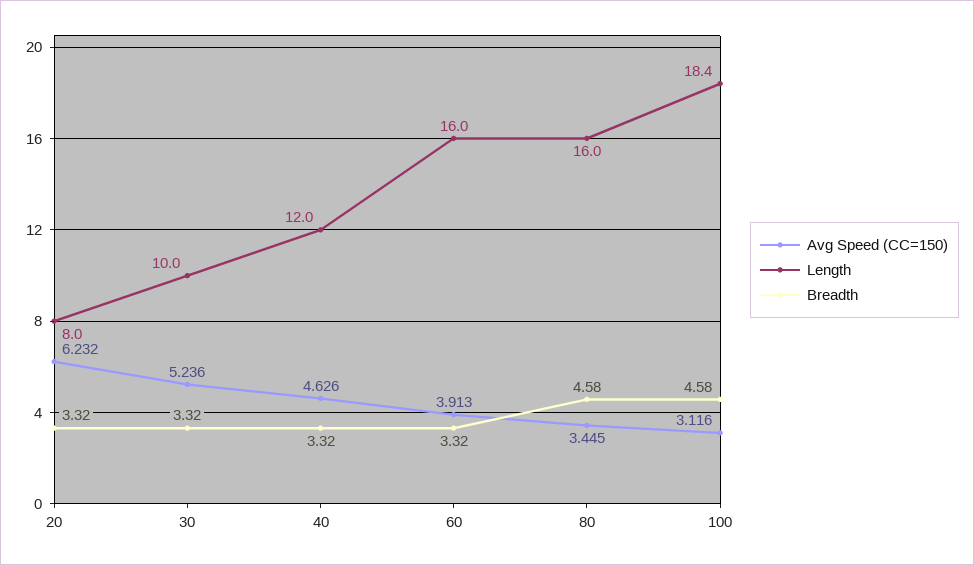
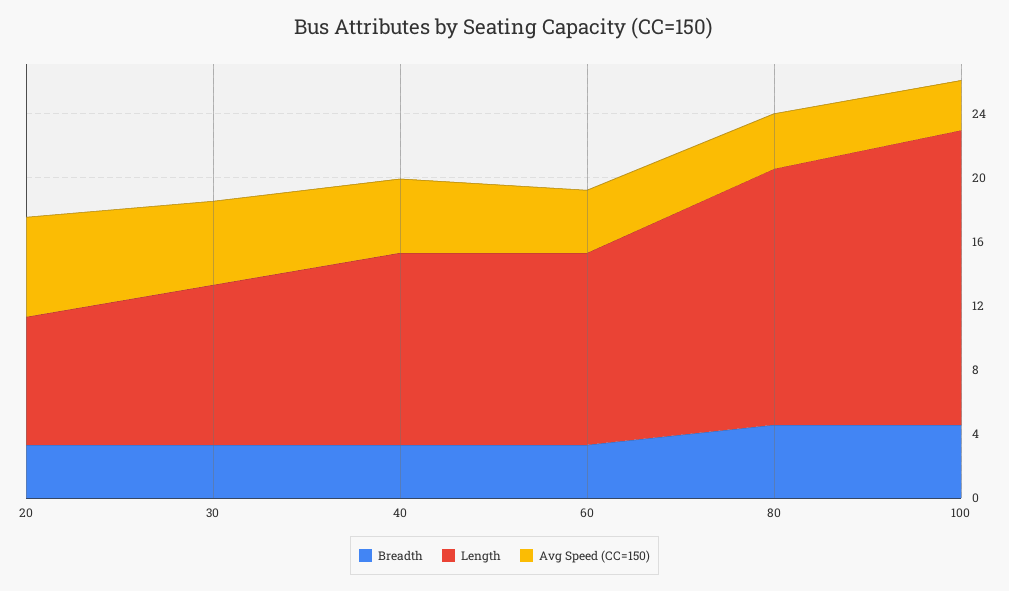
Length, 60: 16 -> 12

